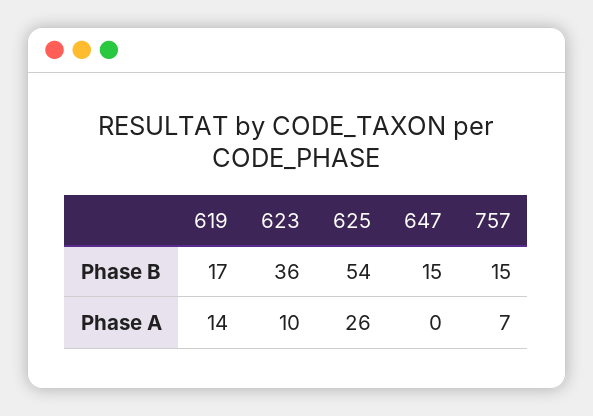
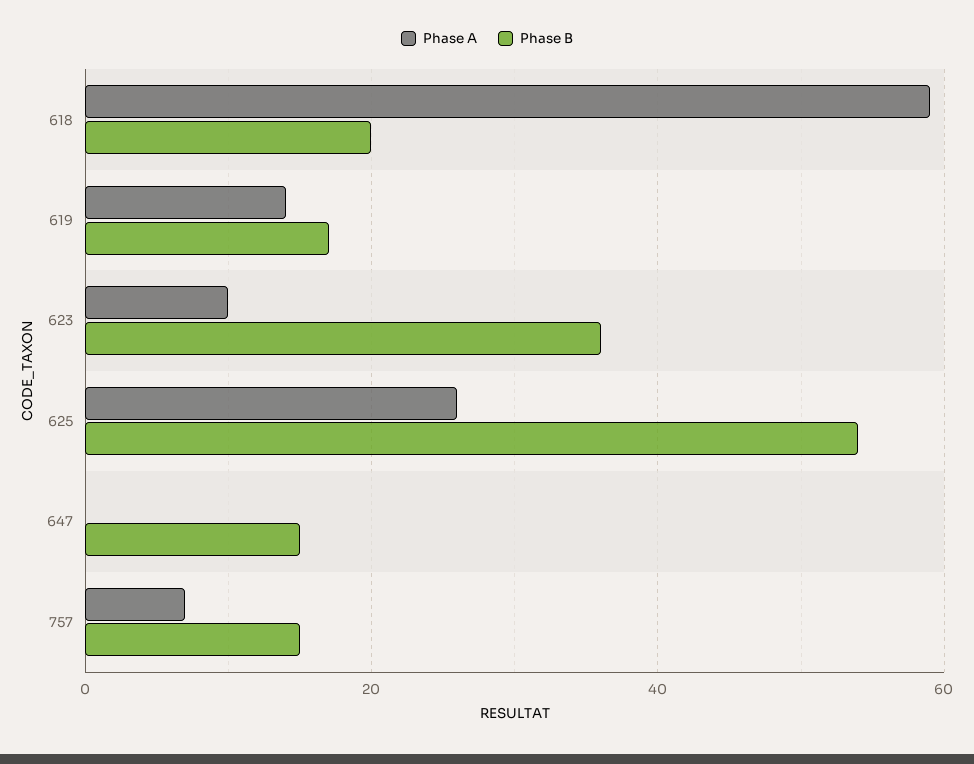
Phase A, 618: none -> 60
Phase B, 618: none -> 20

